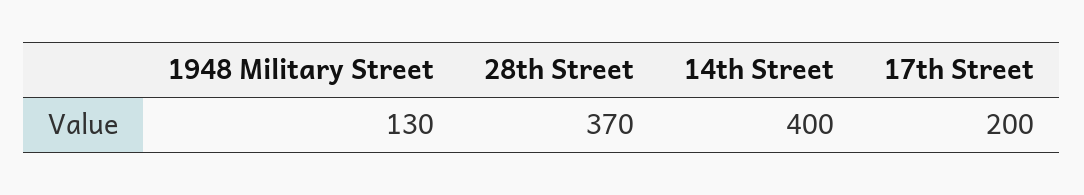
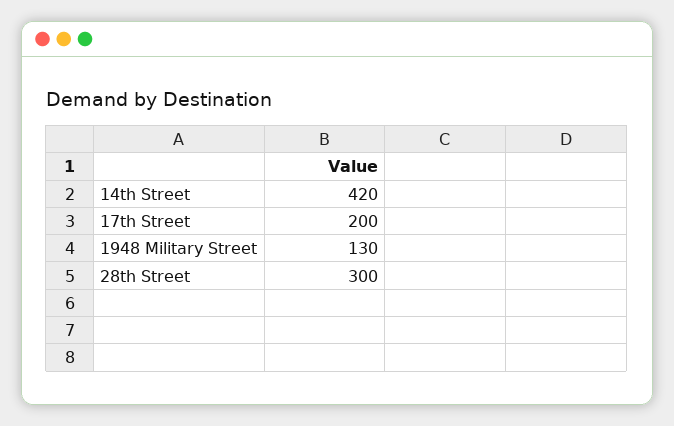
28th Street: 370 -> 300
14th Street: 400 -> 420

